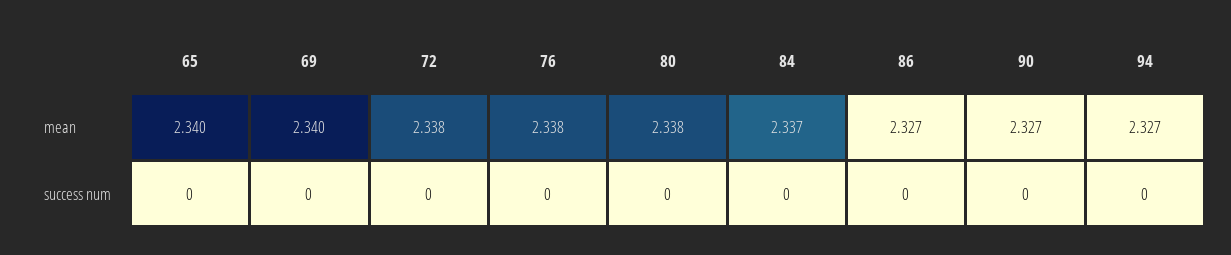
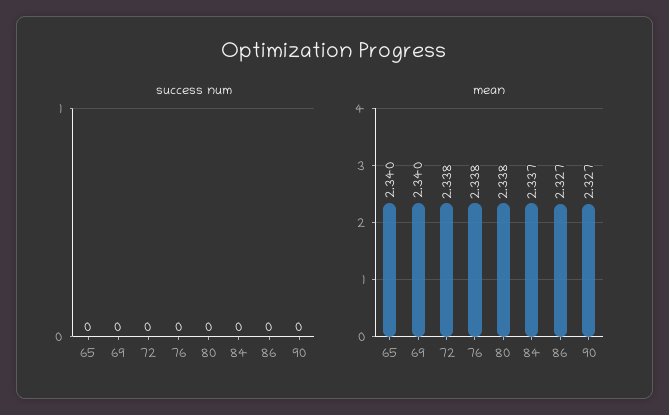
mean, 94: 2.327 -> none
success num, 94: 0 -> none

